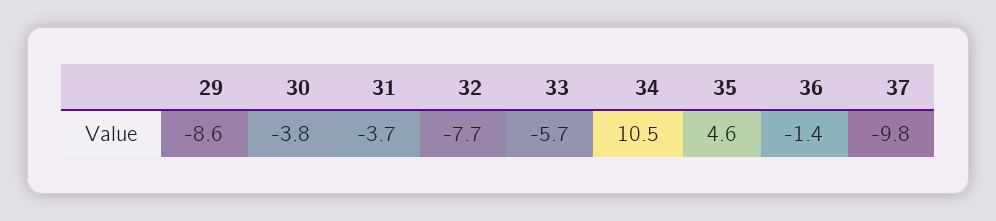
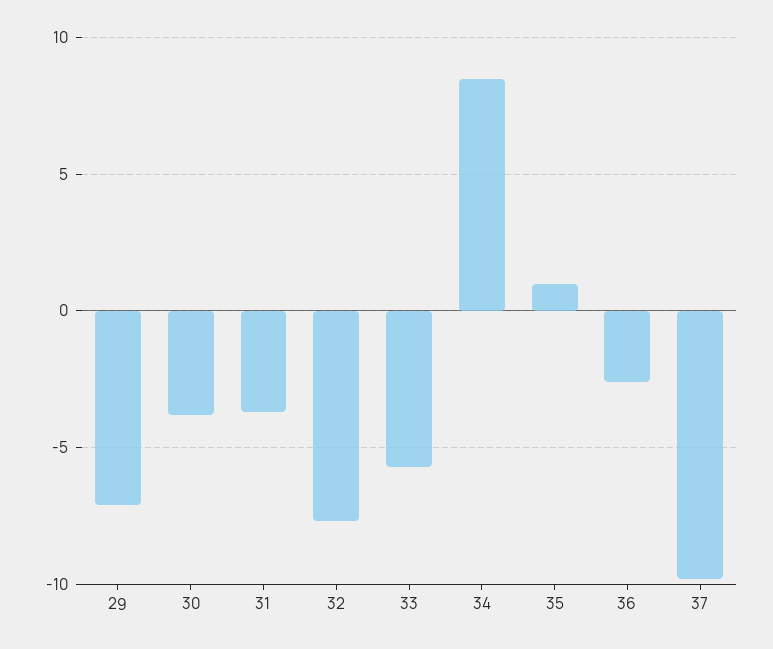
29: -8.6 -> -7
34: 10.5 -> 8.5
35: 4.6 -> 1
36: -1.4 -> -2.5

